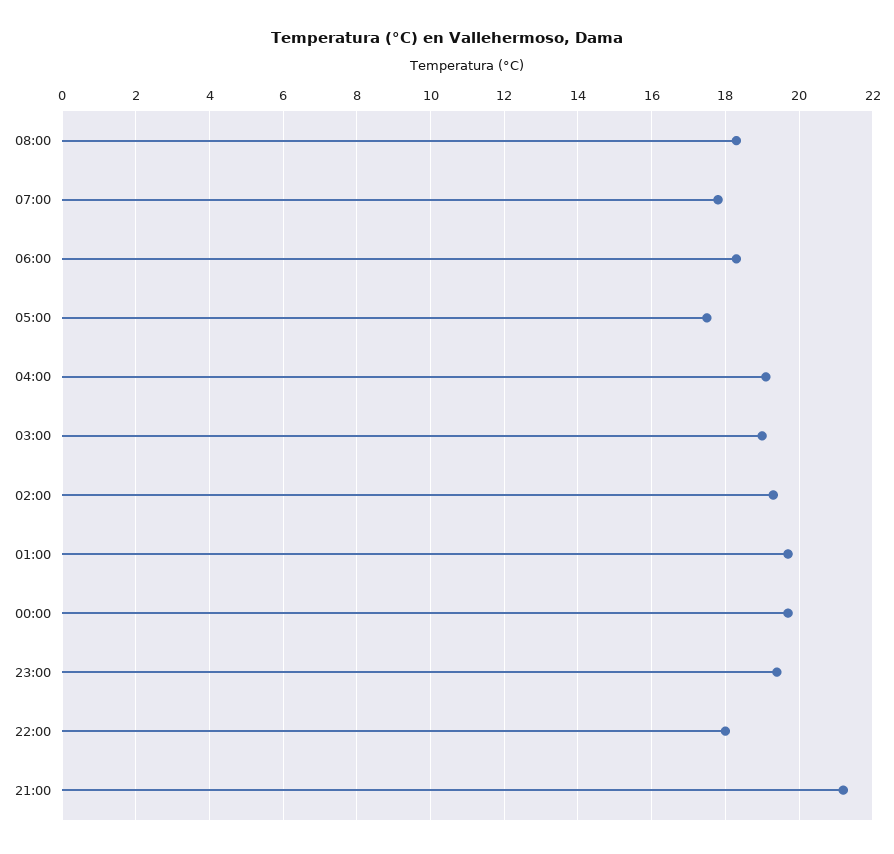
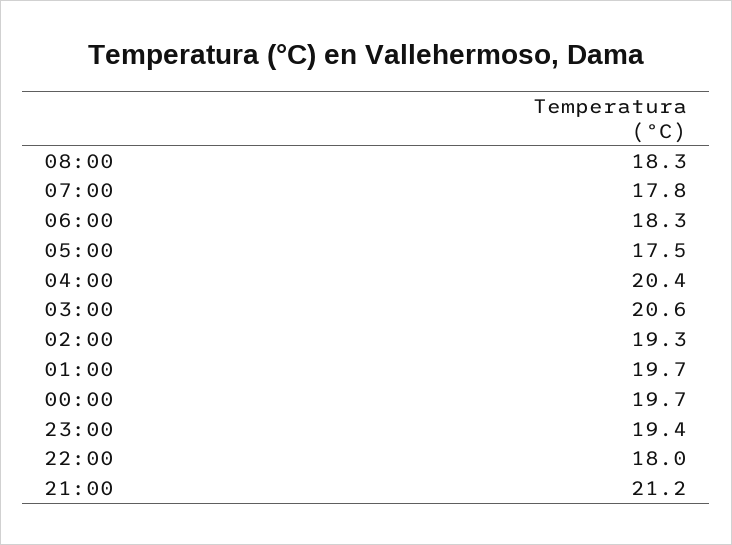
04:00: 19 -> 20.4
03:00: 19 -> 20.6

